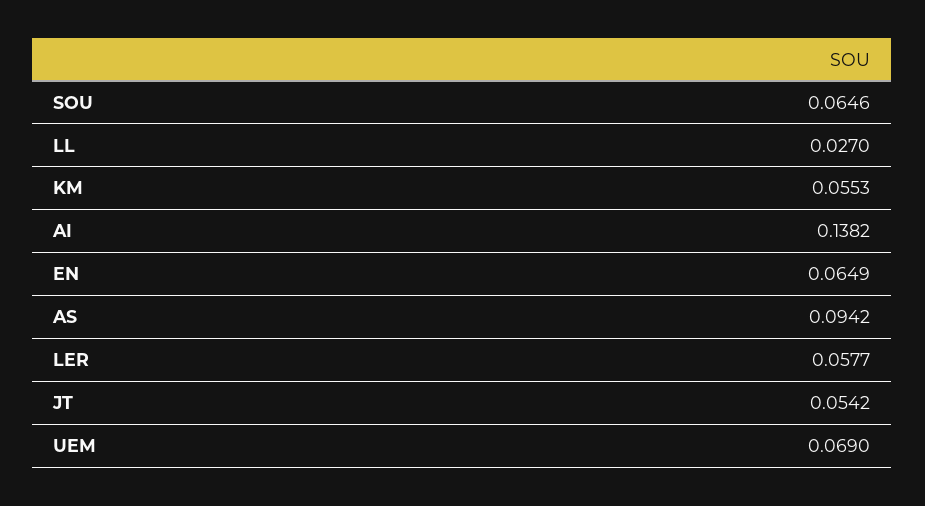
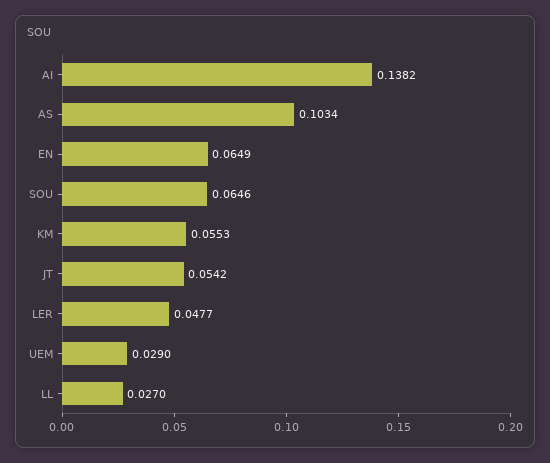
AS: 0.0942 -> 0.1034
LER: 0.0577 -> 0.0477
UEM: 0.069 -> 0.029

